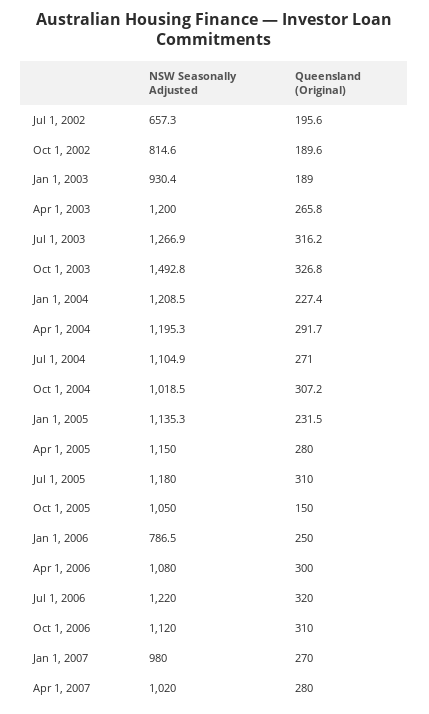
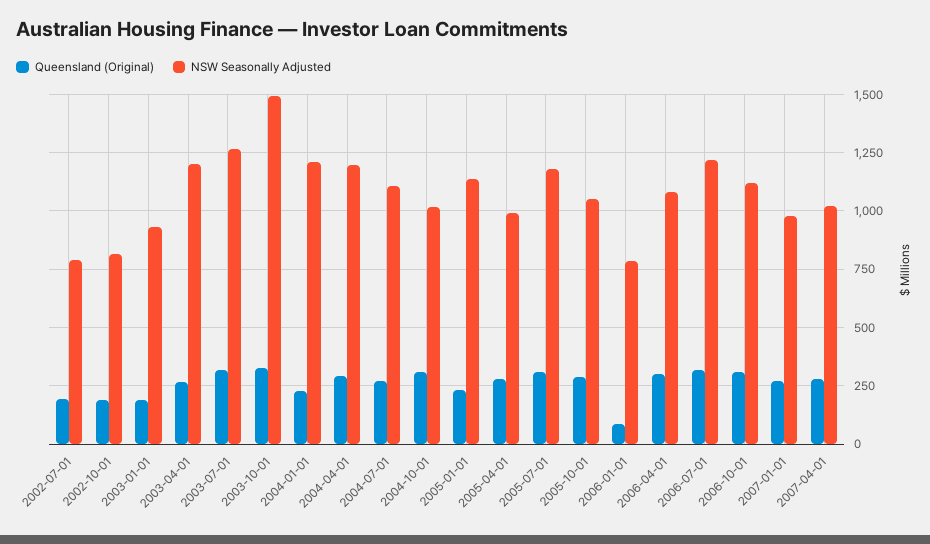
NSW Seasonally Adjusted, Jul 1, 2002: 657.3 -> 800
NSW Seasonally Adjusted, Apr 1, 2005: 1150 -> 1000
Queensland (Original), Oct 1, 2005: 150 -> 300
Queensland (Original), Jan 1, 2006: 250 -> 100

